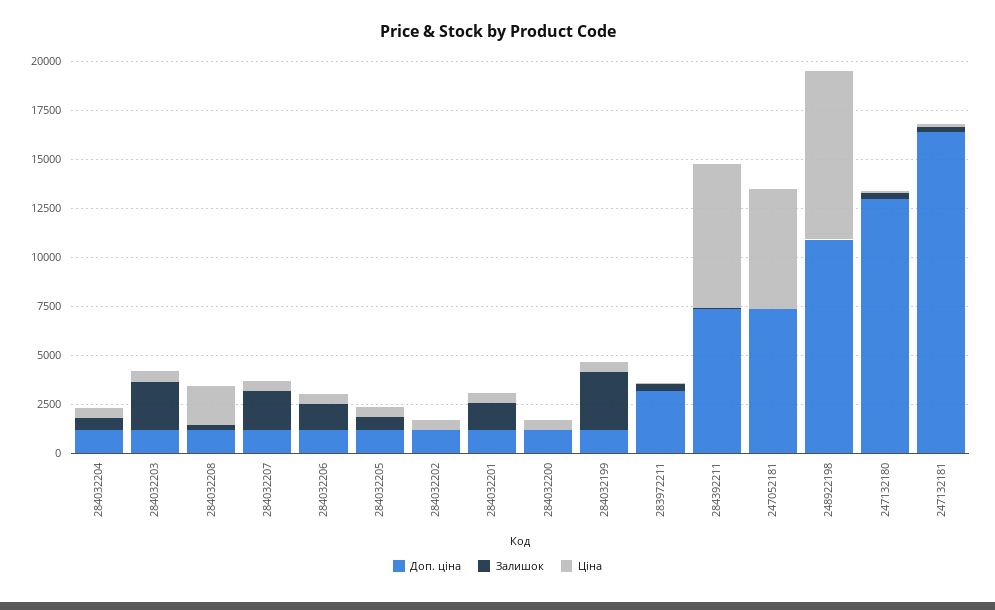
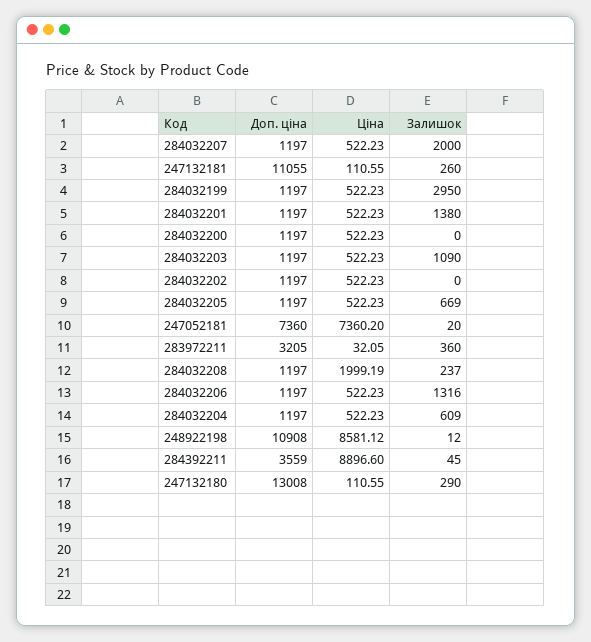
Залишок, 284032203: 2500 -> 1090
Доп. ціна, 284392211: 7500 -> 3559
Ціна, 284392211: 7500 -> 8896.6
Ціна, 247052181: 6000 -> 7360.2
Доп. ціна, 247132181: 16500 -> 11055

